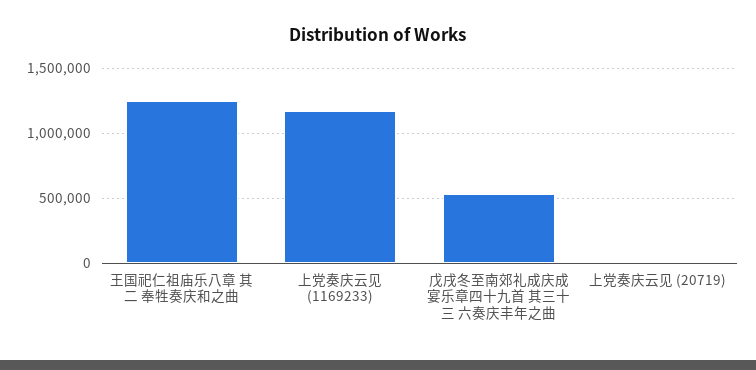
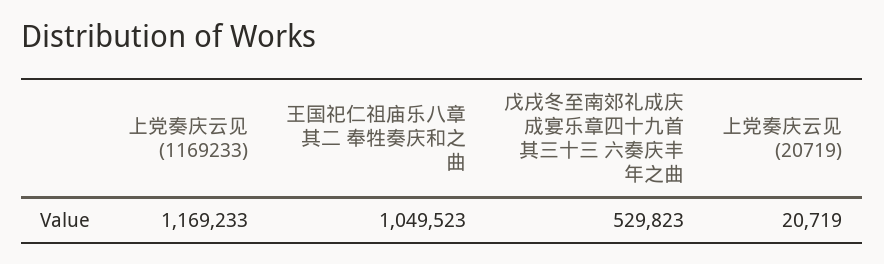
王国祀仁祖庙乐八章 其二 奉牲奏庆和之曲: 1250000 -> 1049523

